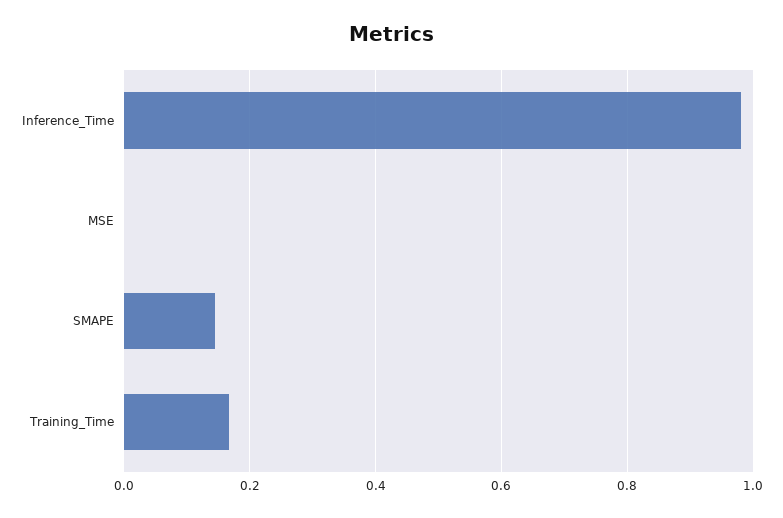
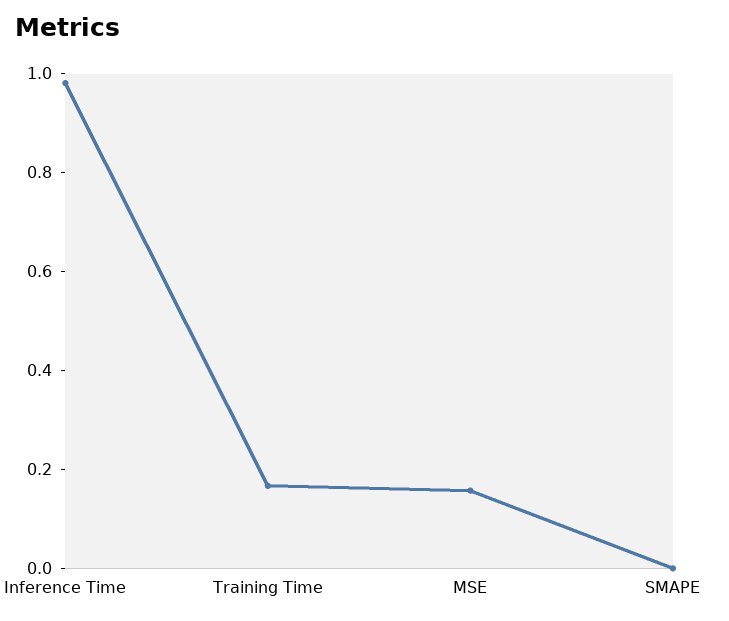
MSE: 0 -> 0.15
SMAPE: 0.14 -> 0

